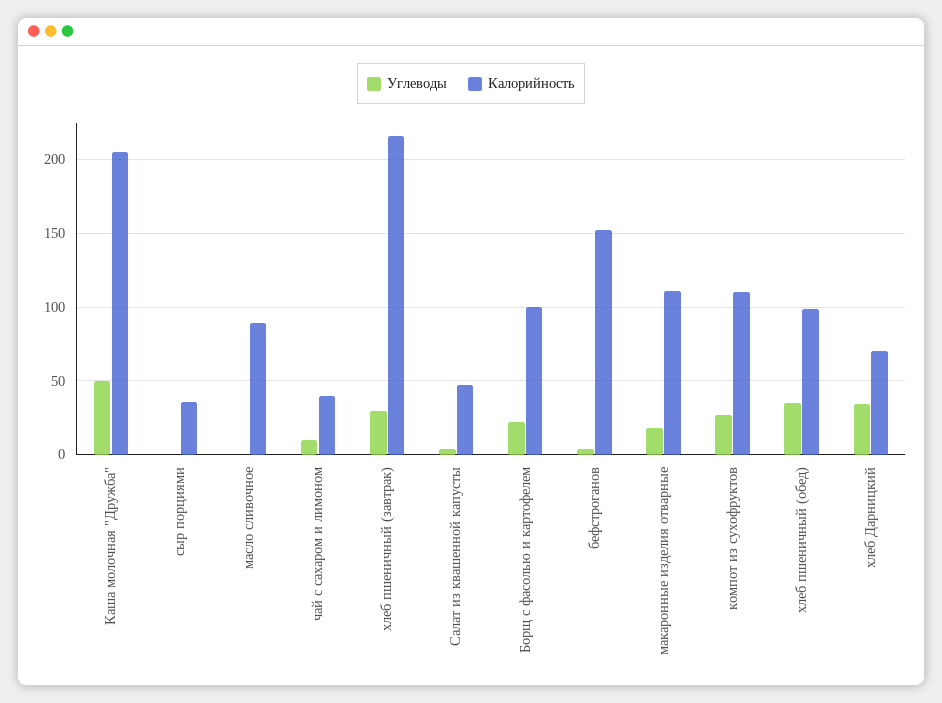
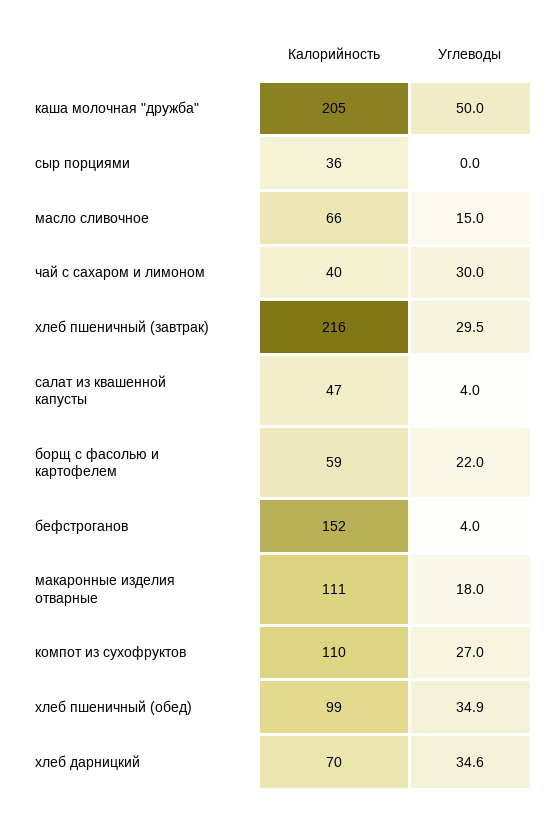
Углеводы, масло сливочное: 0 -> 15
Калорийность, масло сливочное: 90 -> 66
Углеводы, чай с сахаром и лимоном: 10 -> 30
Калорийность, Борщ с фасолью и картофелем: 100 -> 59

